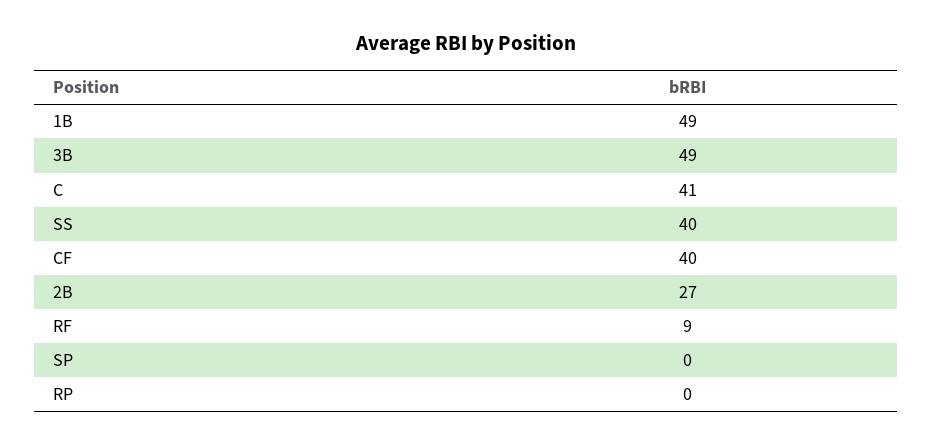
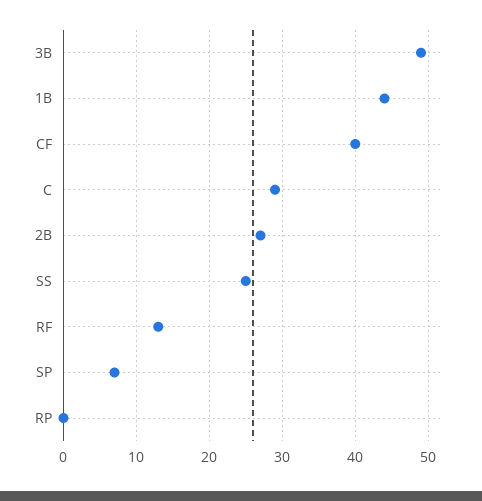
1B: 49 -> 44
C: 41 -> 29
SS: 40 -> 25
RF: 9 -> 13
SP: 0 -> 7

